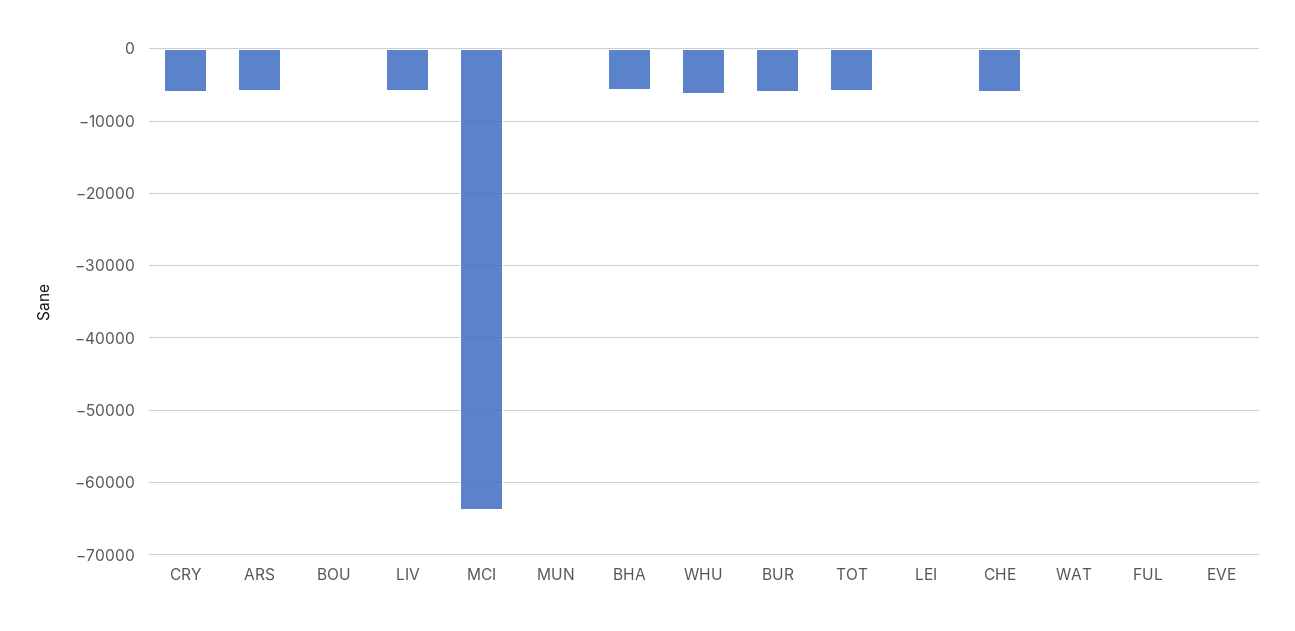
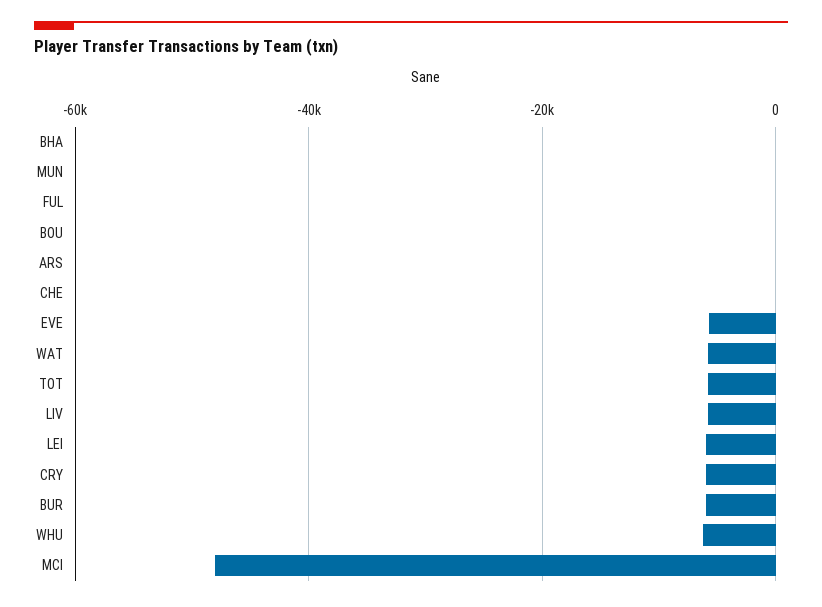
ARS: -6000 -> 0
MCI: -64000 -> -48000
BHA: -6000 -> 0
LEI: 0 -> -6000
CHE: -6000 -> 0
WAT: 0 -> -6000
EVE: 0 -> -6000

